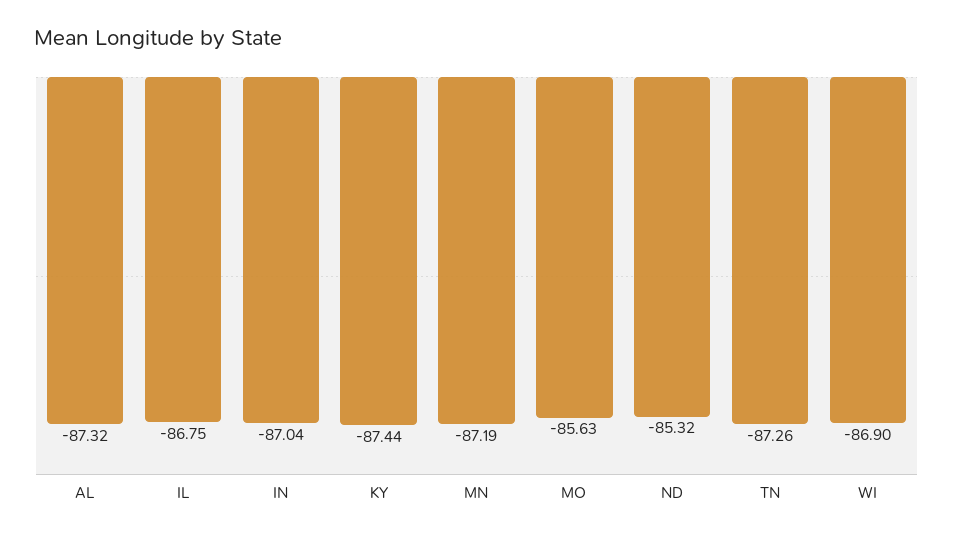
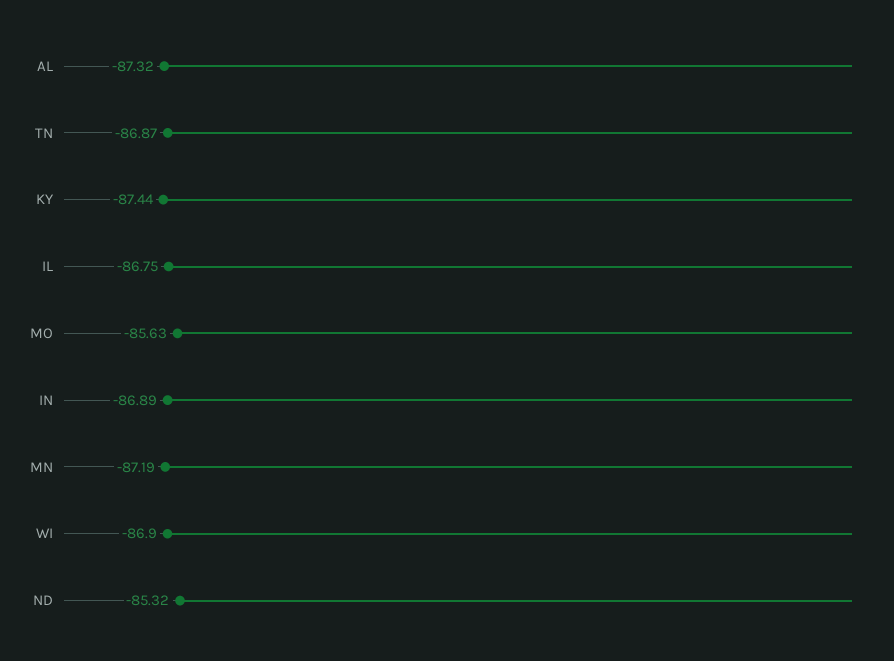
IN: -87.04 -> -86.89
TN: -87.26 -> -86.87

